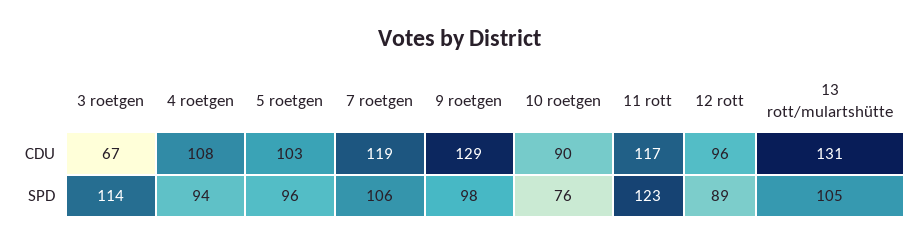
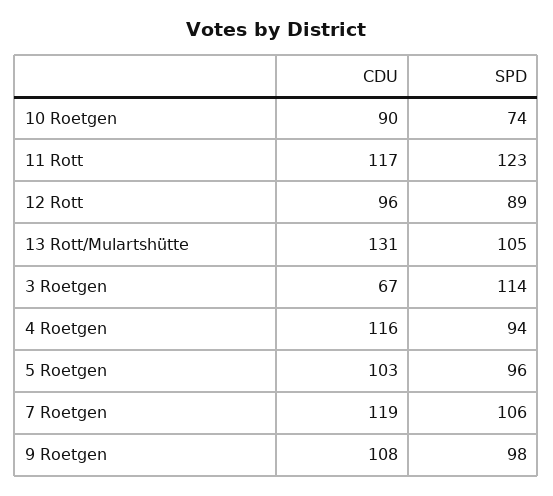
4 roetgen, CDU: 108 -> 116
9 roetgen, CDU: 129 -> 108
10 roetgen, SPD: 76 -> 74

